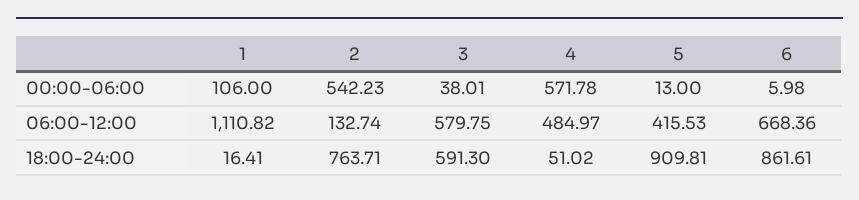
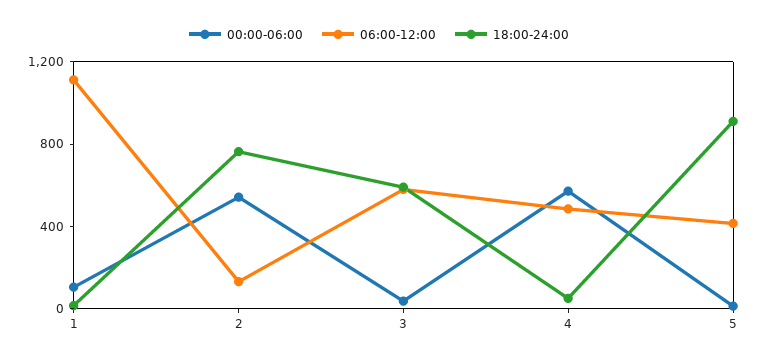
00:00-06:00, 6: 5.98 -> none
06:00-12:00, 6: 668.36 -> none
18:00-24:00, 6: 861.61 -> none

